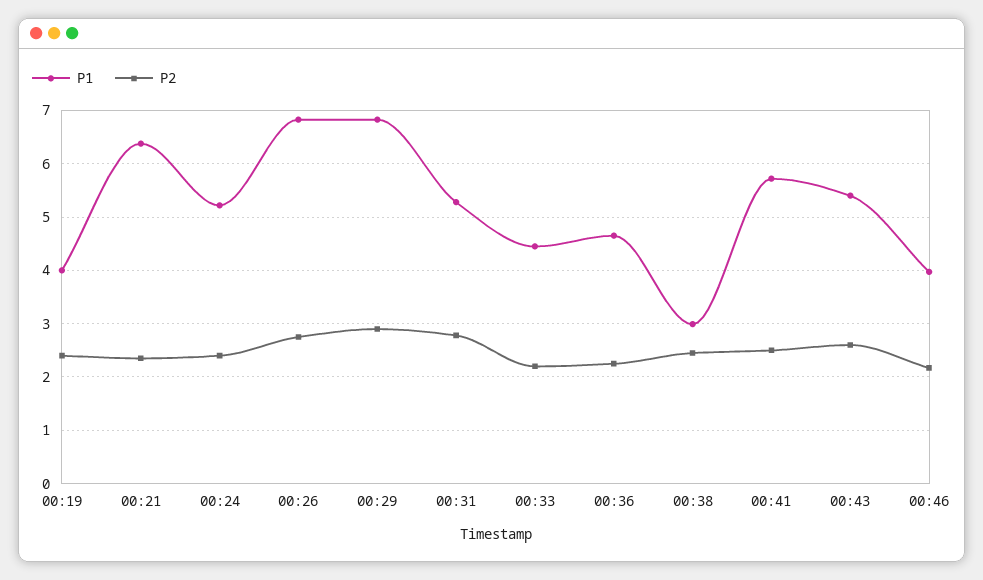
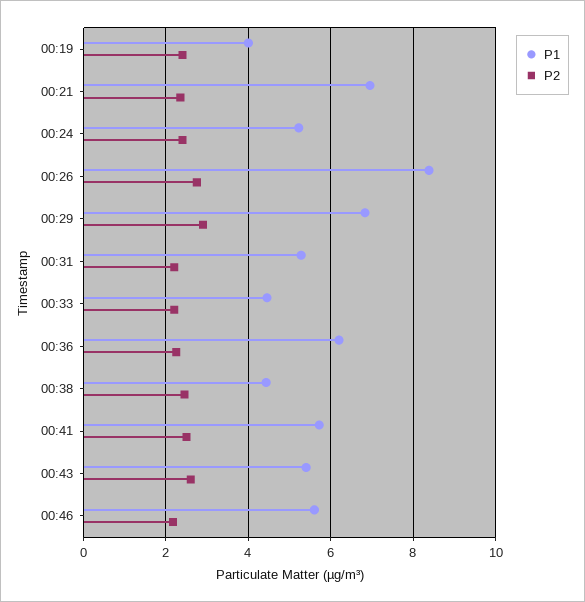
P1, 00:21: 6.4 -> 7
P1, 00:26: 6.8 -> 8.4
P2, 00:31: 2.8 -> 2.2
P1, 00:36: 4.6 -> 6.2
P1, 00:38: 3 -> 4.4
P1, 00:46: 4 -> 5.6

